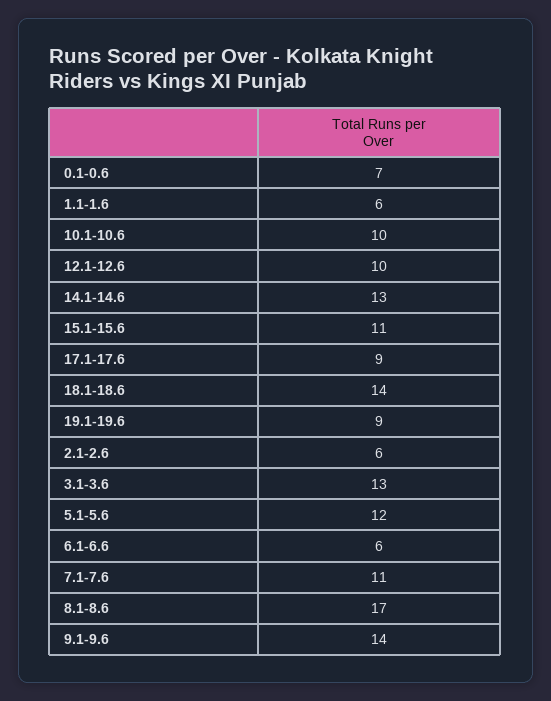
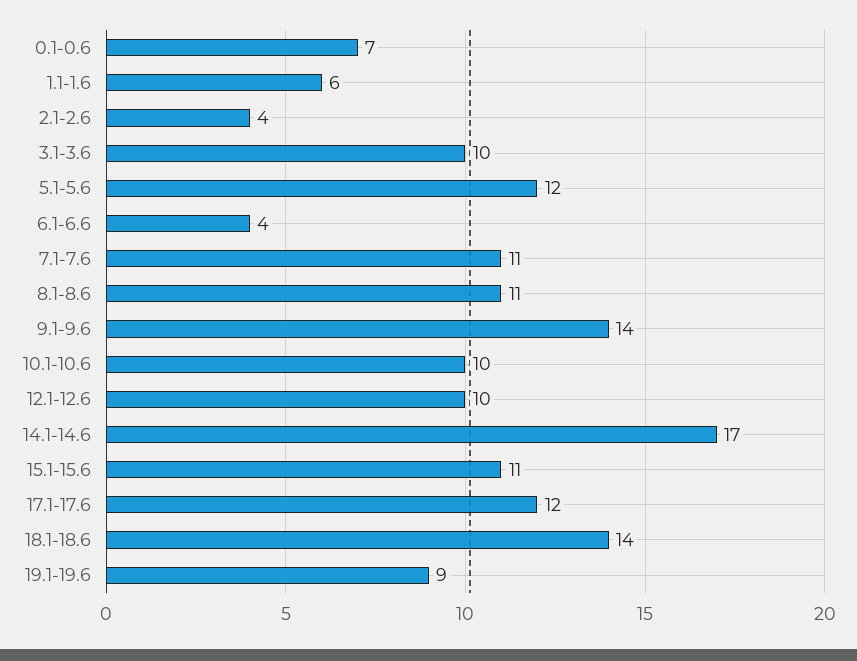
14.1-14.6: 13 -> 17
17.1-17.6: 9 -> 12
2.1-2.6: 6 -> 4
3.1-3.6: 13 -> 10
6.1-6.6: 6 -> 4
8.1-8.6: 17 -> 11

